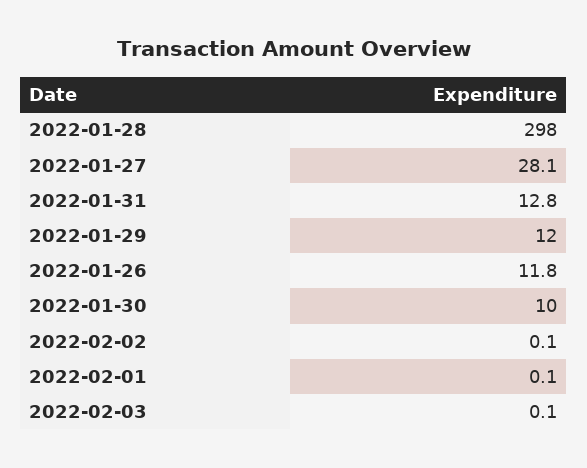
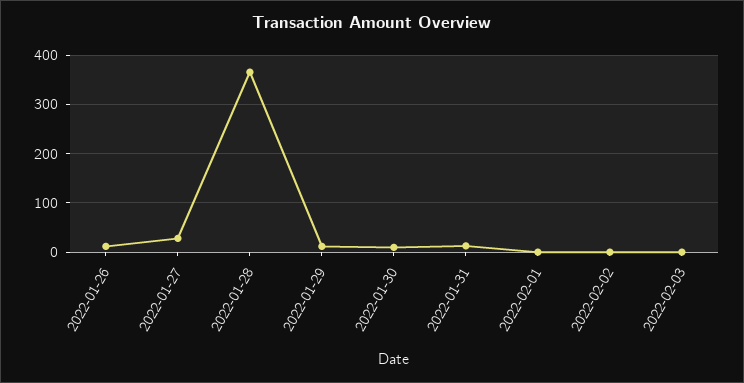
2022-01-28: 298 -> 360

